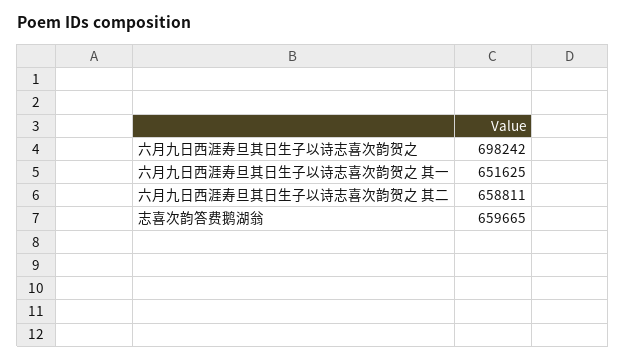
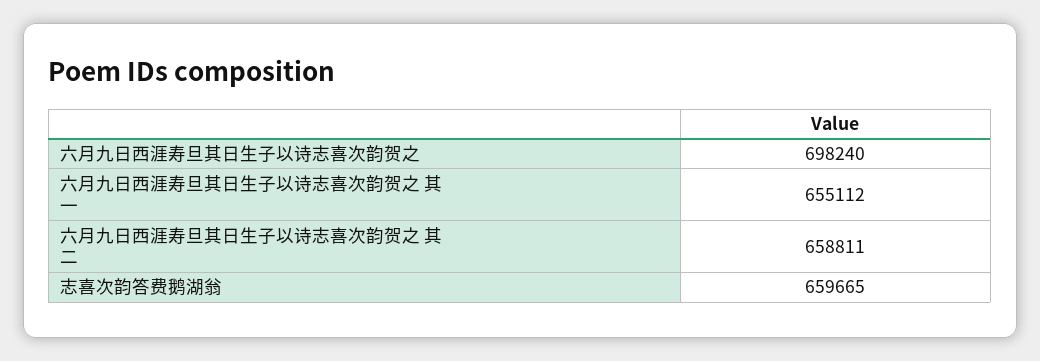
六月九日西涯寿旦其日生子以诗志喜次韵贺之: 698242 -> 698240
六月九日西涯寿旦其日生子以诗志喜次韵贺之 其一: 651625 -> 655112

